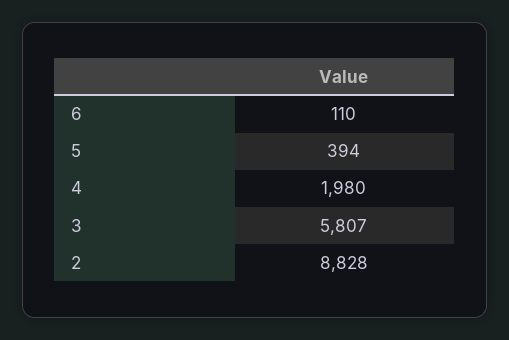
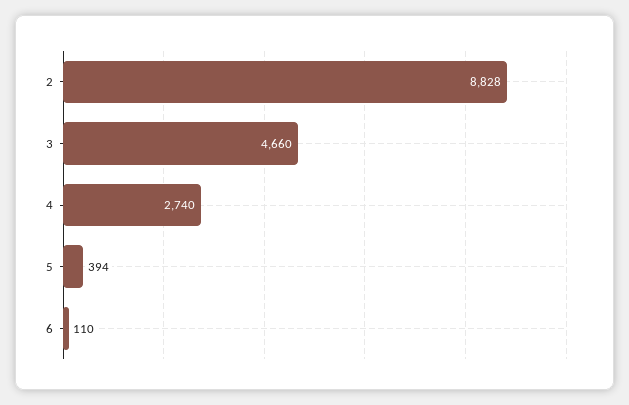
4: 1980 -> 2740
3: 5807 -> 4660

